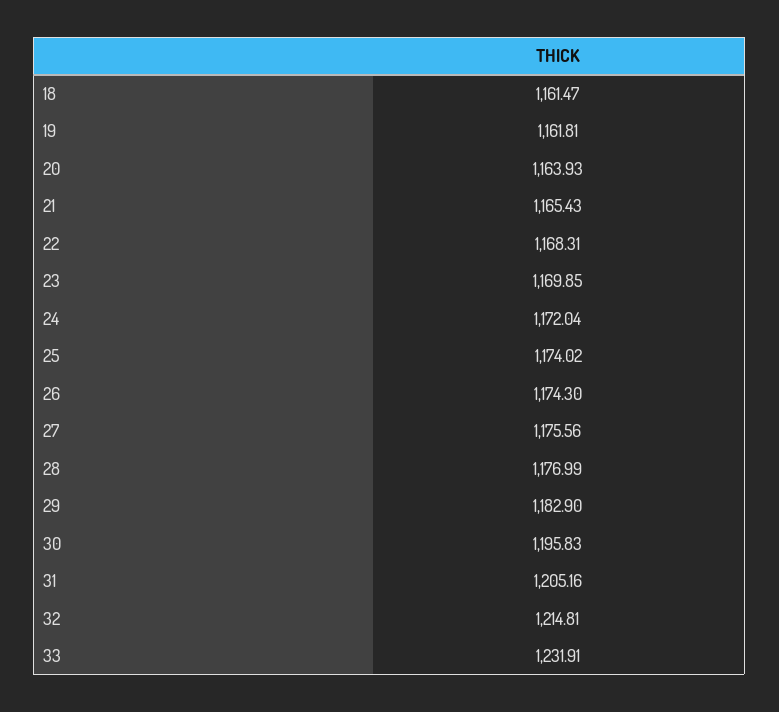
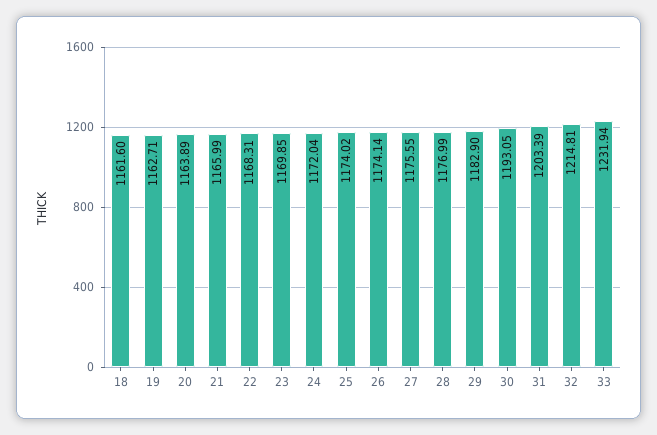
18: 1161.47 -> 1161.6
19: 1161.81 -> 1162.71
20: 1163.93 -> 1163.89
21: 1165.43 -> 1165.99
26: 1174.3 -> 1174.14
27: 1175.56 -> 1175.55
30: 1195.83 -> 1193.05
31: 1205.16 -> 1203.39
33: 1231.91 -> 1231.94

